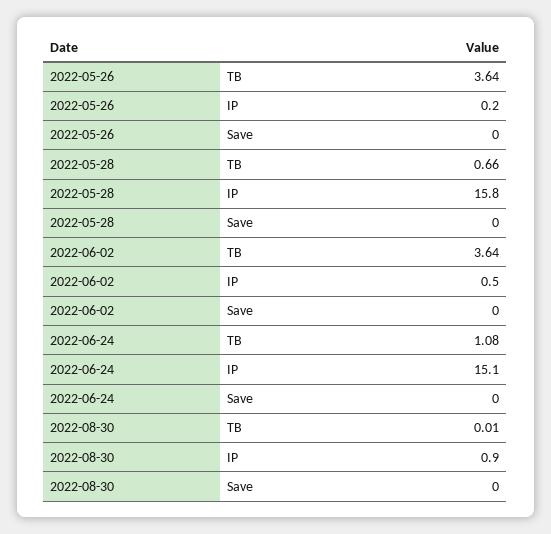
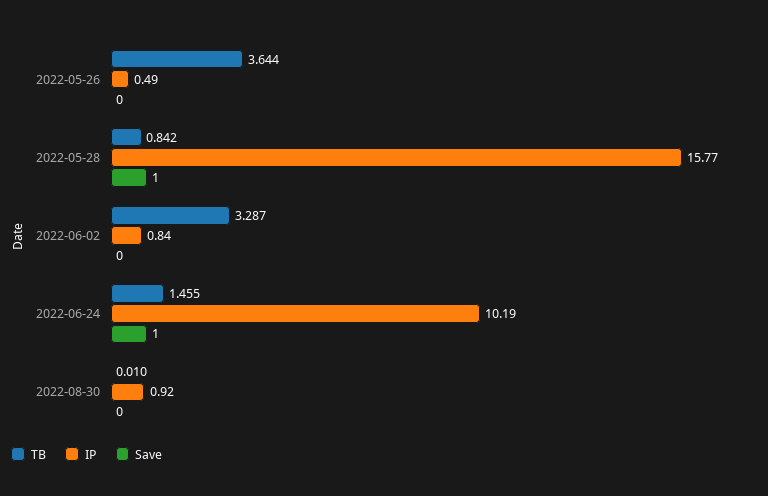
IP, 2022-05-26: 0.2 -> 0.49
TB, 2022-05-28: 0.66 -> 0.842
Save, 2022-05-28: 0 -> 1
TB, 2022-06-02: 3.64 -> 3.287
IP, 2022-06-02: 0.5 -> 0.84
TB, 2022-06-24: 1.08 -> 1.455
IP, 2022-06-24: 15.1 -> 10.19
Save, 2022-06-24: 0 -> 1

